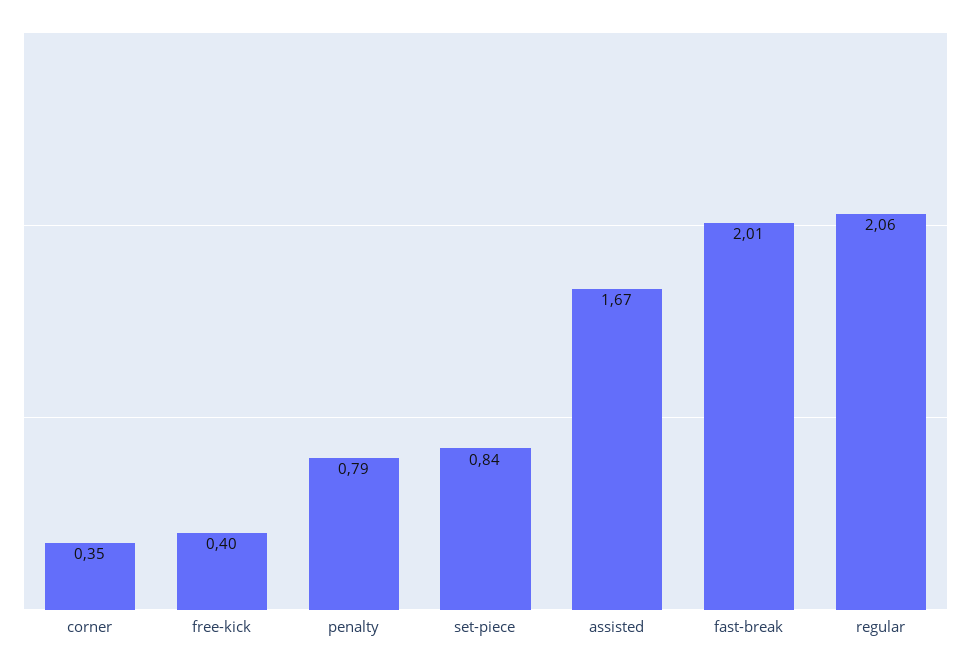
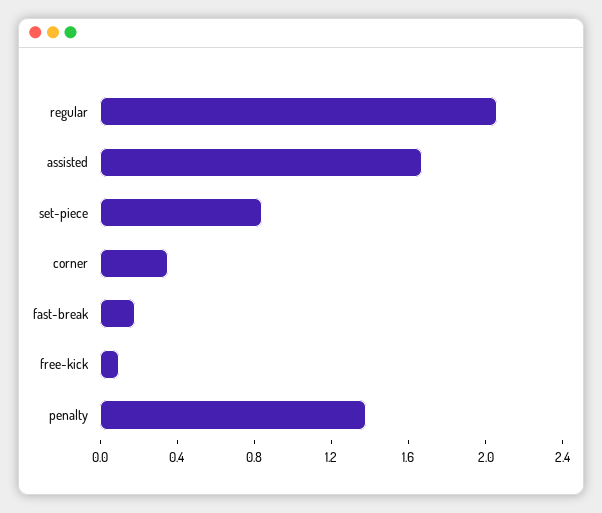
free-kick: 0.4 -> 0.1
penalty: 0.79 -> 1.4
fast-break: 2.01 -> 0.2

